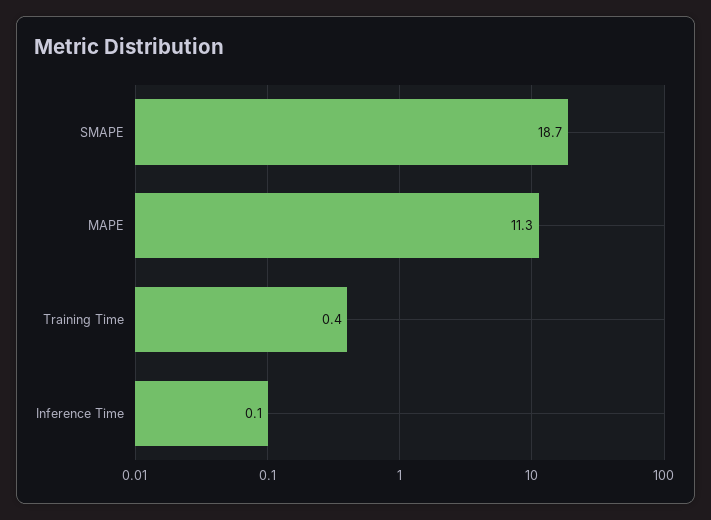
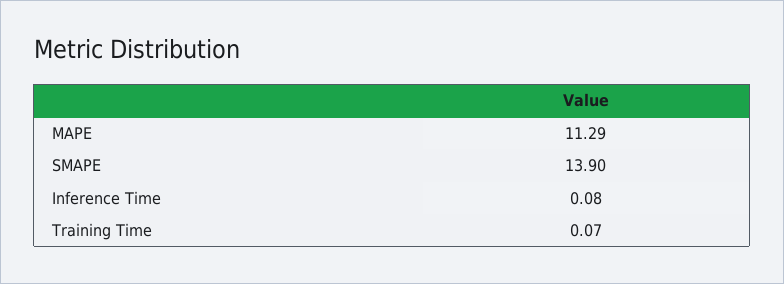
SMAPE: 18.7 -> 13.9
Training Time: 0.4 -> 0.07

